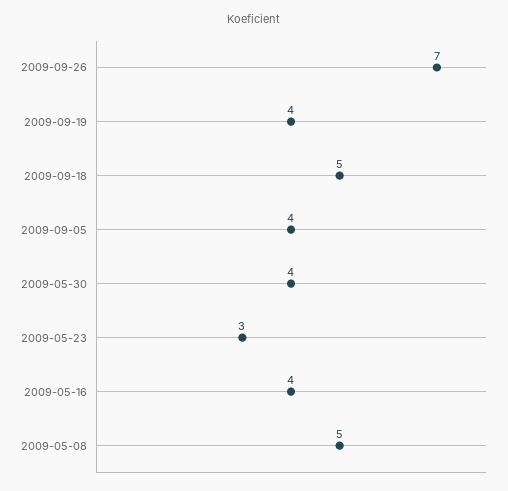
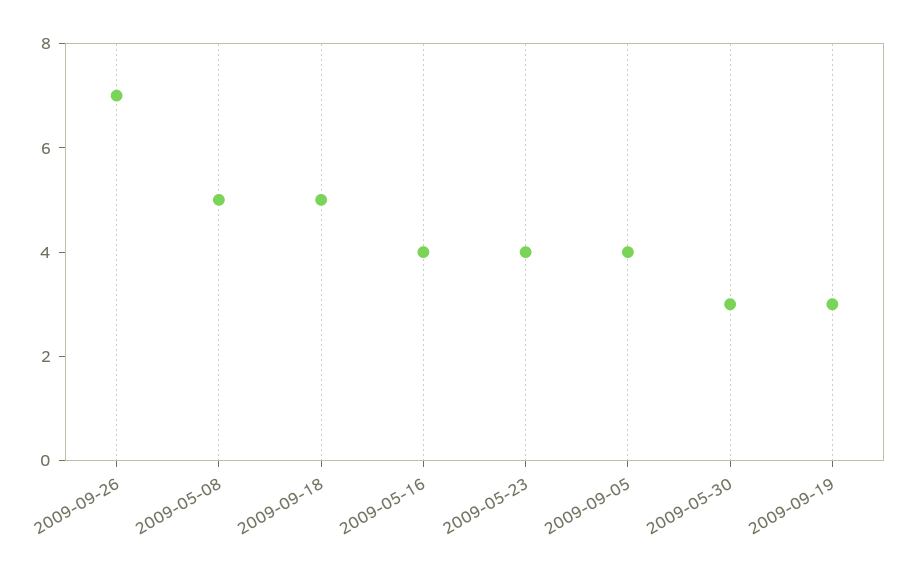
2009-09-19: 4 -> 3
2009-05-30: 4 -> 3
2009-05-23: 3 -> 4

